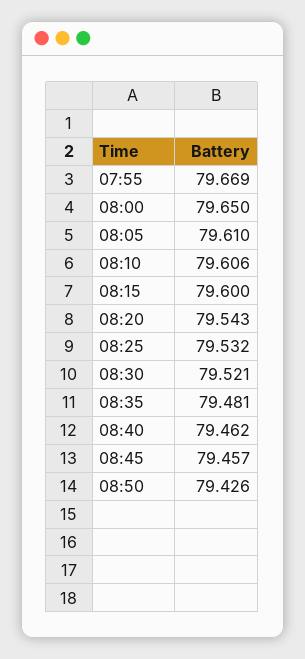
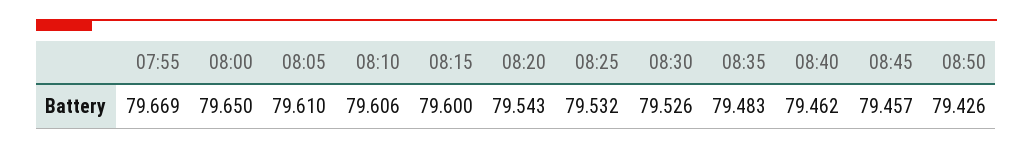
08:30: 79.521 -> 79.526
08:35: 79.481 -> 79.483

